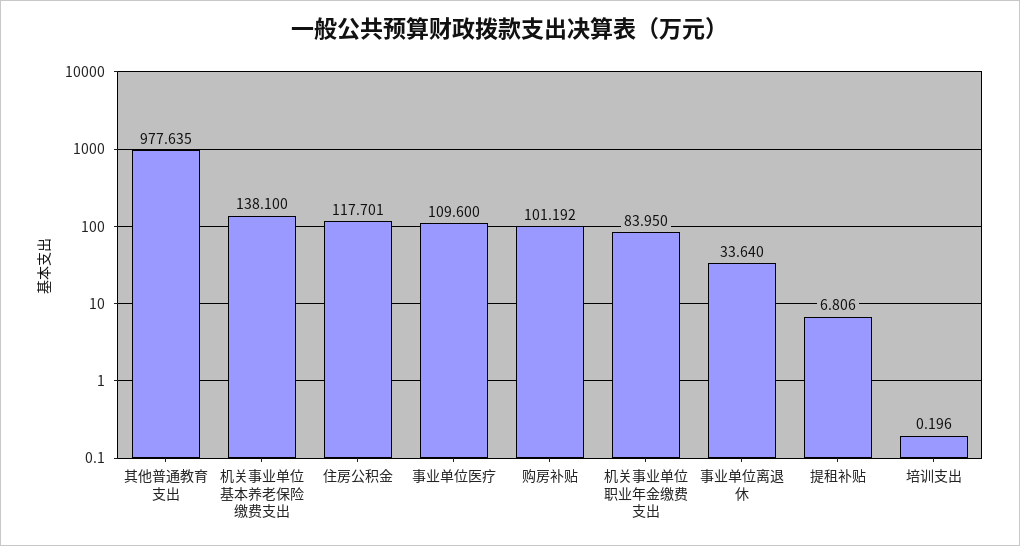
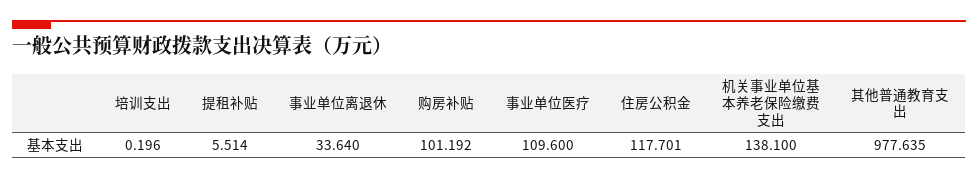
机关事业单位职业年金缴费支出: 83.95 -> none
提租补贴: 6.806 -> 5.514

